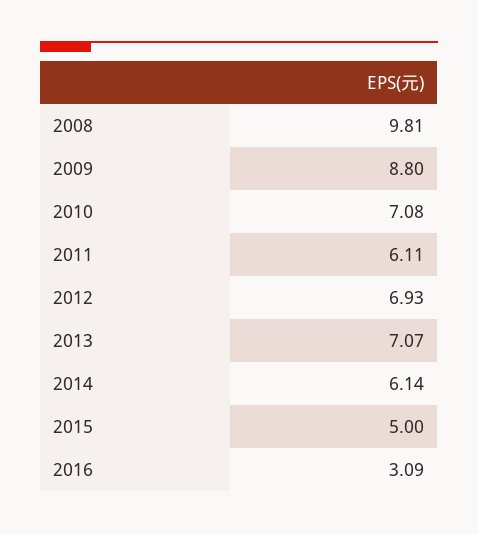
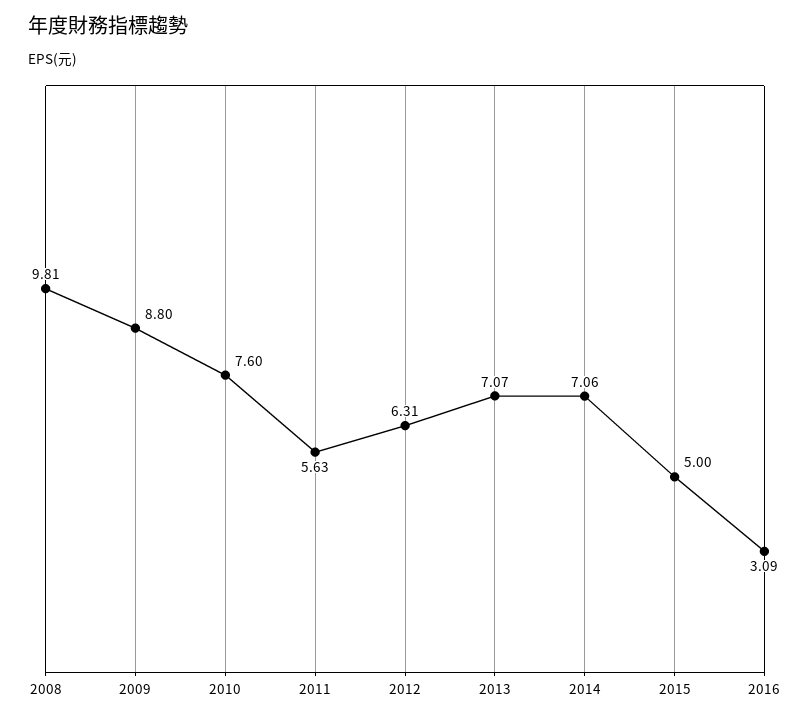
2010: 7.08 -> 7.6
2011: 6.11 -> 5.63
2012: 6.93 -> 6.31
2014: 6.14 -> 7.06

